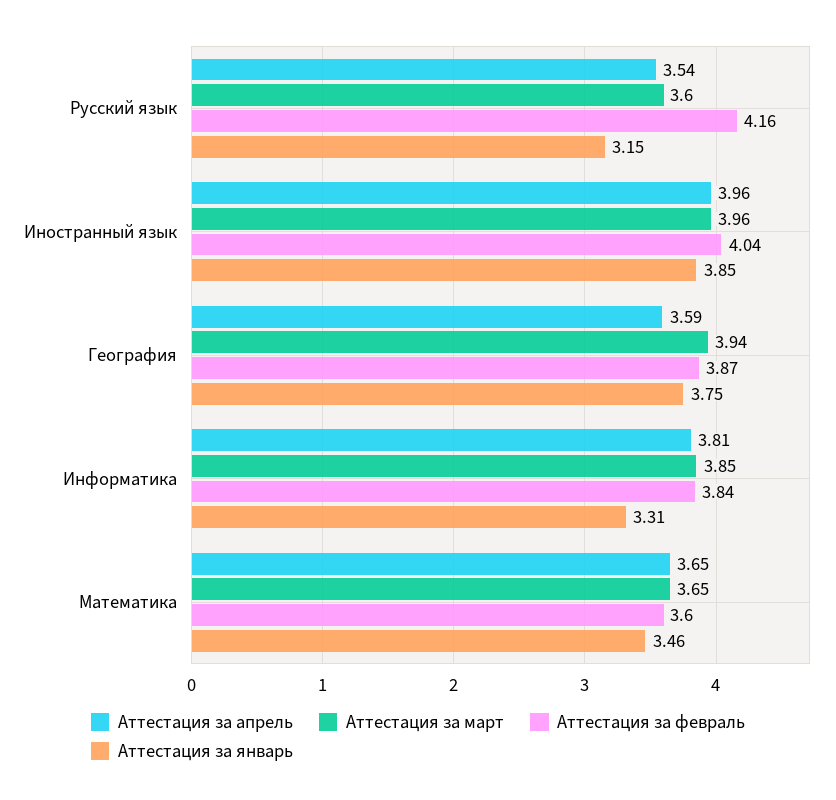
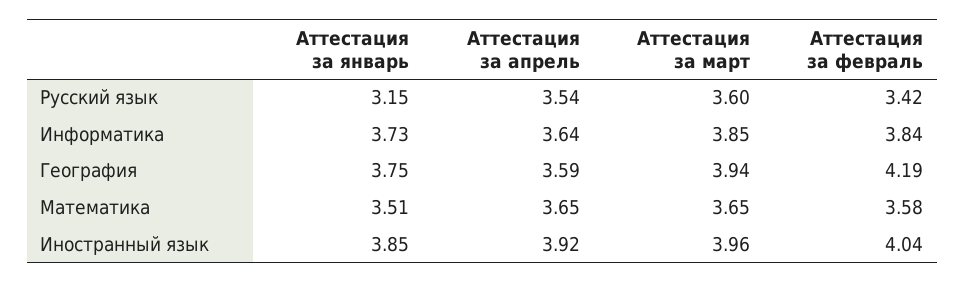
Аттестация за февраль, Русский язык: 4.16 -> 3.42
Аттестация за апрель, Иностранный язык: 3.96 -> 3.92
Аттестация за февраль, География: 3.87 -> 4.19
Аттестация за апрель, Информатика: 3.81 -> 3.64
Аттестация за январь, Информатика: 3.31 -> 3.73
Аттестация за февраль, Математика: 3.6 -> 3.58
Аттестация за январь, Математика: 3.46 -> 3.51

